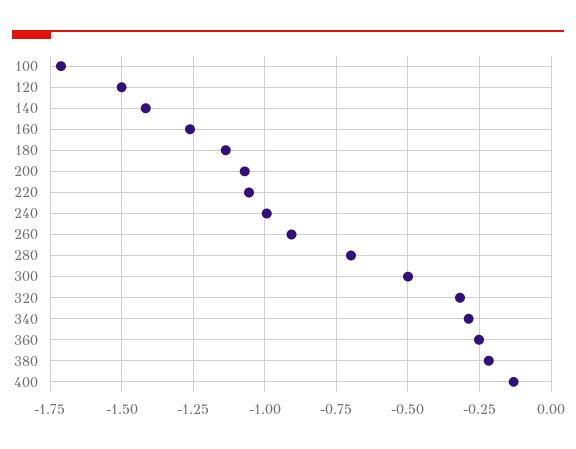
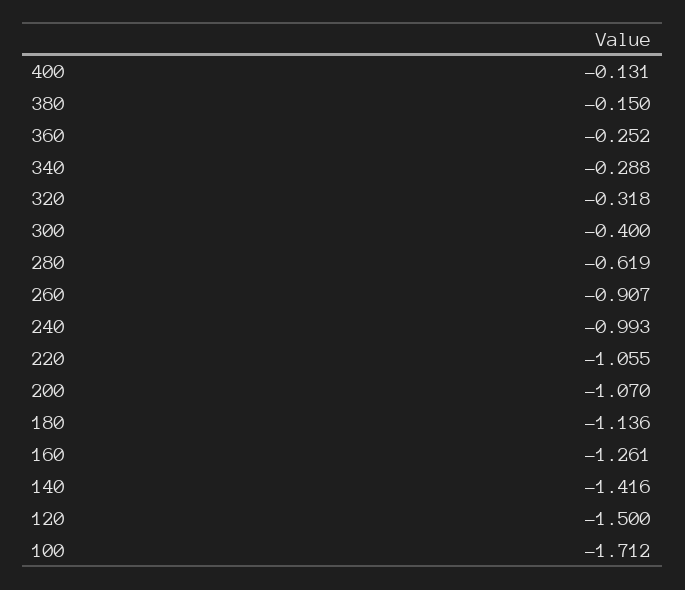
280: -0.7 -> -0.619
300: -0.5 -> -0.4
380: -0.225 -> -0.15

